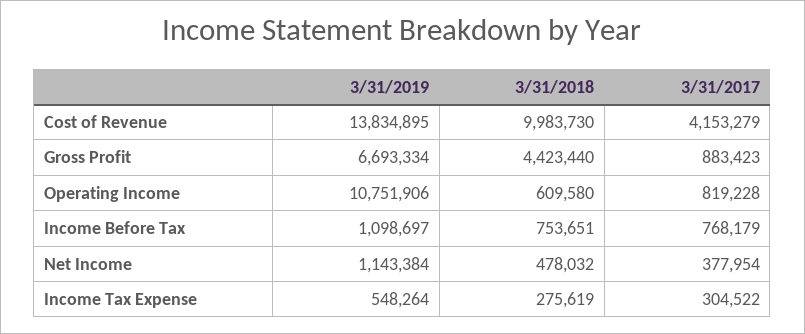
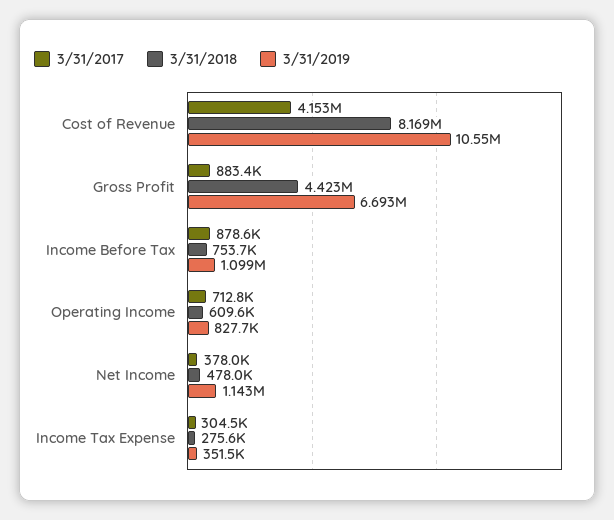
3/31/2019, Cost of Revenue: 13834895 -> 10550000
3/31/2018, Cost of Revenue: 9983730 -> 8169000
3/31/2019, Operating Income: 10751906 -> 827700
3/31/2017, Operating Income: 819228 -> 712800
3/31/2017, Income Before Tax: 768179 -> 878600
3/31/2019, Income Tax Expense: 548264 -> 351500

